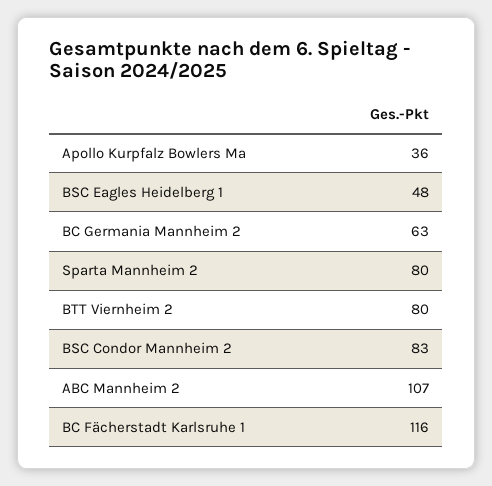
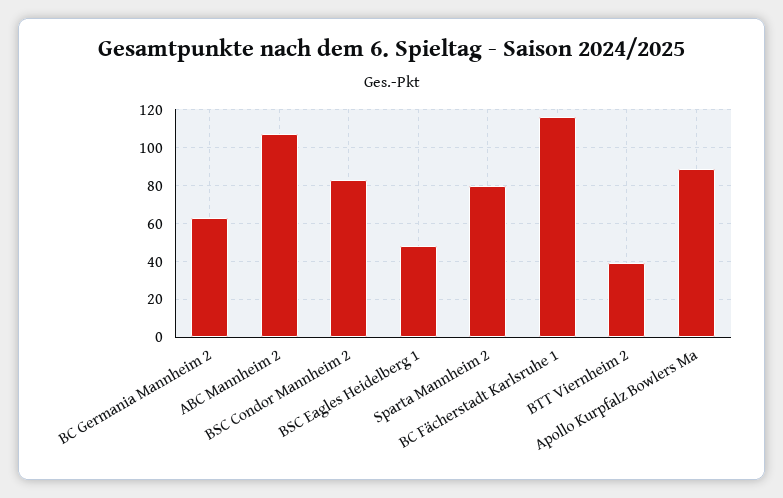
Apollo Kurpfalz Bowlers Ma: 36 -> 90
BTT Viernheim 2: 80 -> 40

